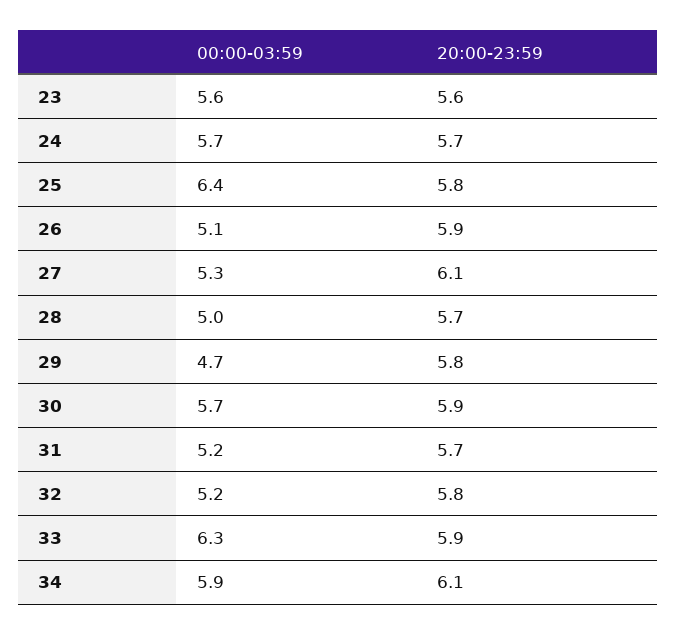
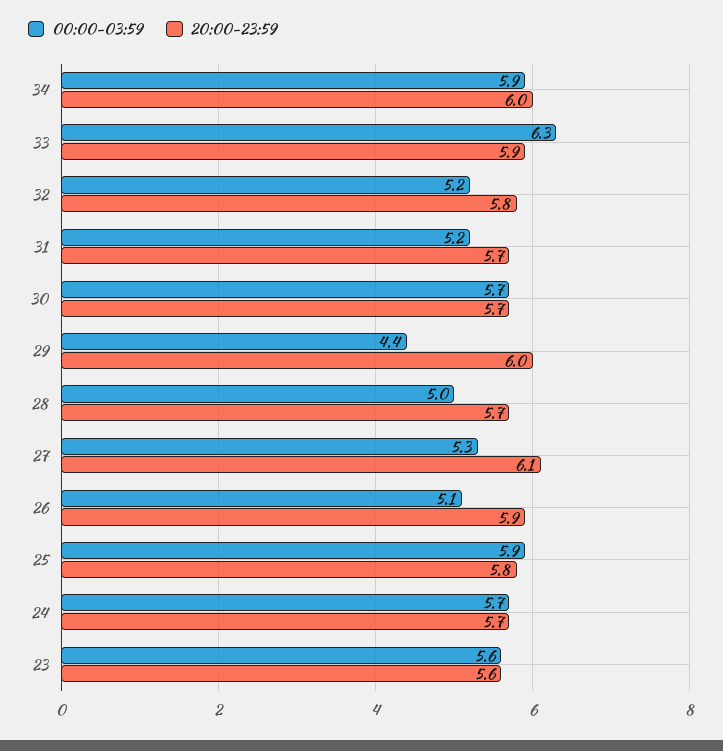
00:00-03:59, 25: 6.4 -> 5.9
00:00-03:59, 29: 4.7 -> 4.4
20:00-23:59, 29: 5.8 -> 6
20:00-23:59, 30: 5.9 -> 5.7
20:00-23:59, 34: 6.1 -> 6

